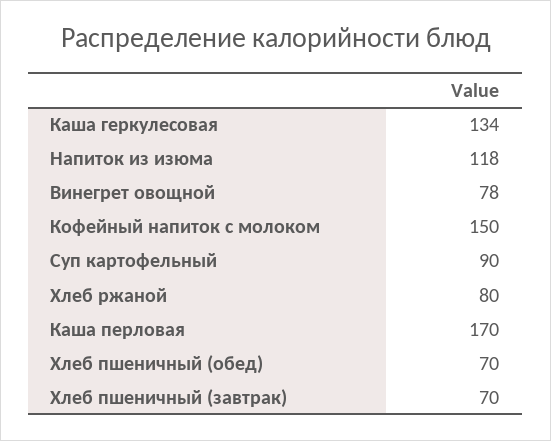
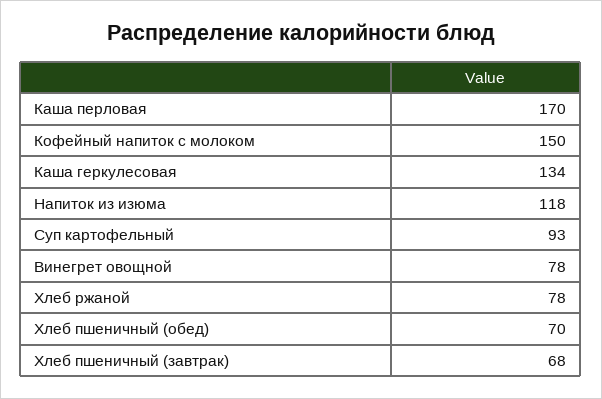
Суп картофельный: 90 -> 93
Хлеб ржаной: 80 -> 78
Хлеб пшеничный (завтрак): 70 -> 68

